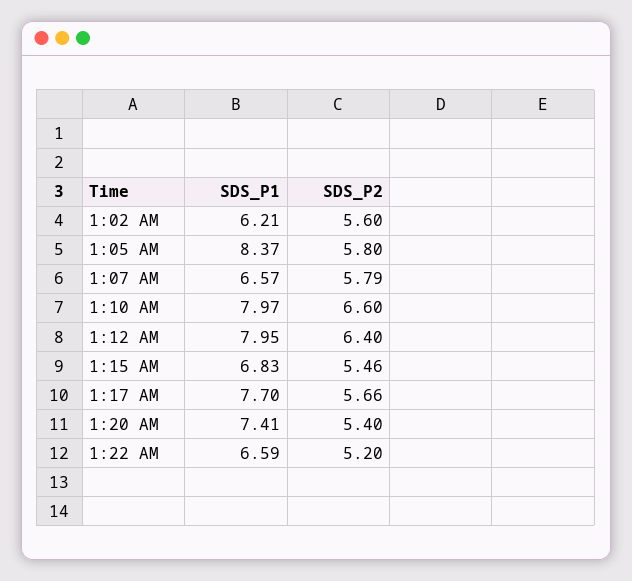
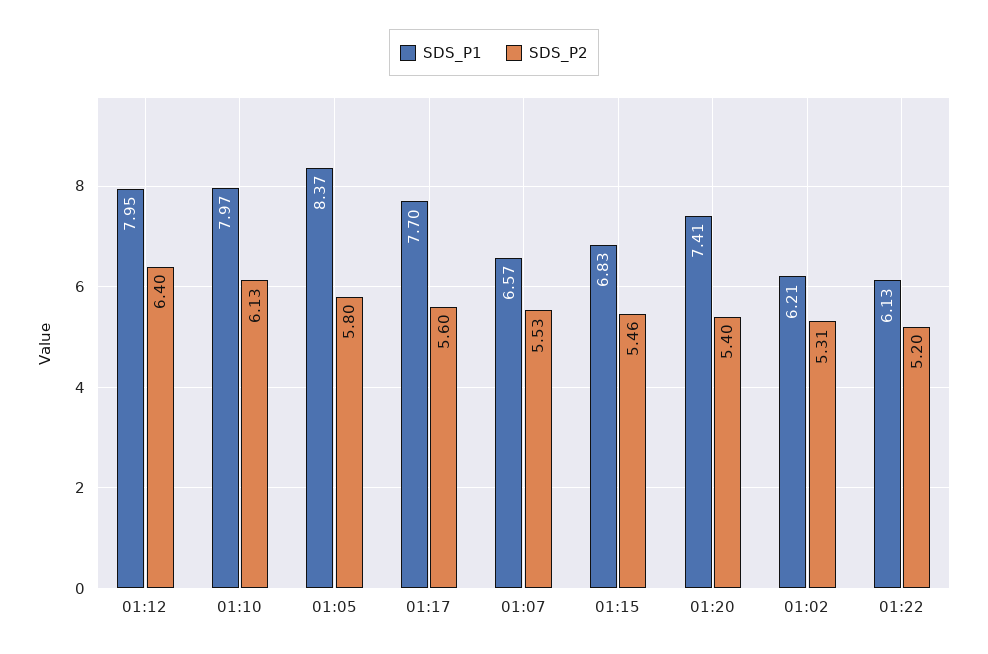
SDS_P2, 1:02 AM: 5.6 -> 5.31
SDS_P2, 1:07 AM: 5.79 -> 5.53
SDS_P2, 1:10 AM: 6.6 -> 6.13
SDS_P2, 1:17 AM: 5.66 -> 5.6
SDS_P1, 1:22 AM: 6.59 -> 6.13

